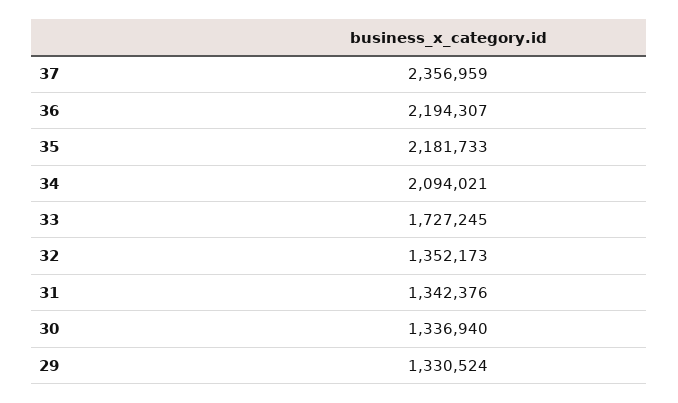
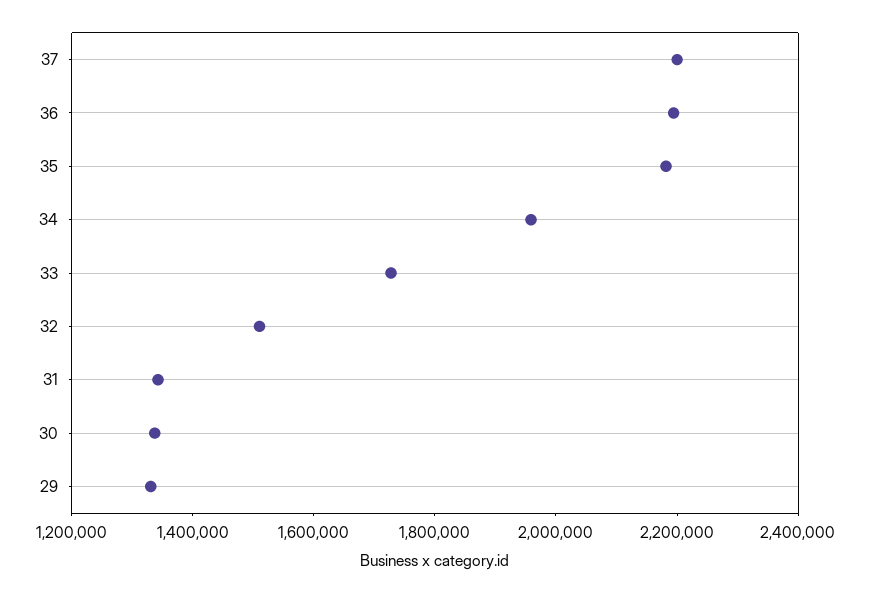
37: 2356959 -> 2200000
34: 2094021 -> 1950000
32: 1352173 -> 1500000

